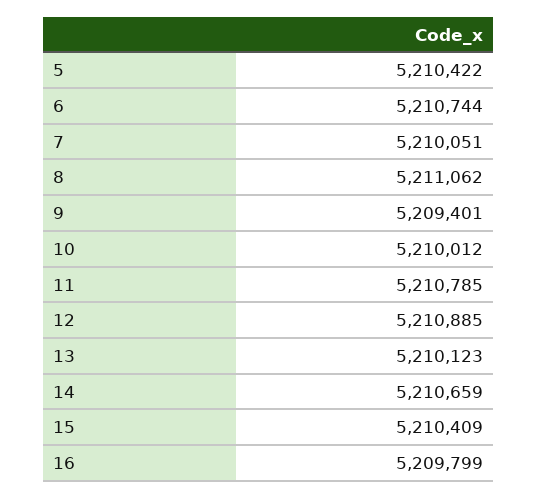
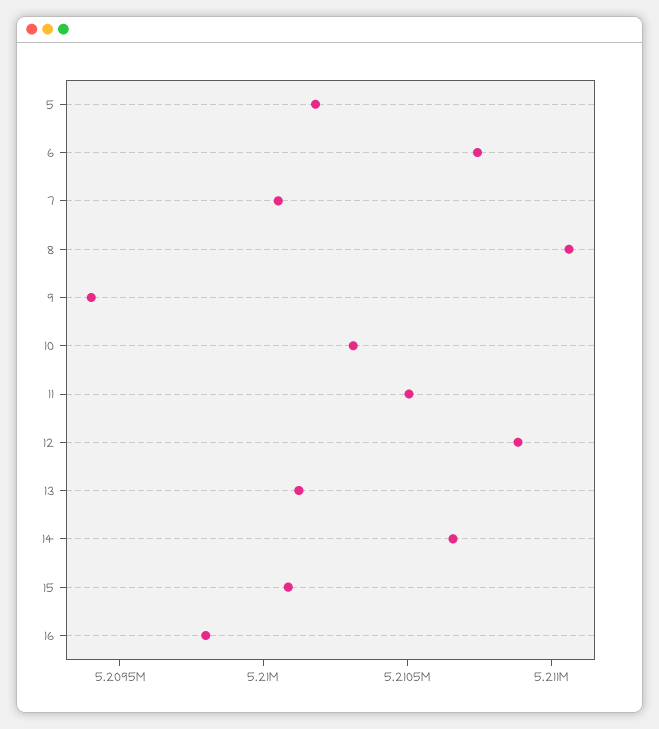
5: 5210422 -> 5210200
10: 5210012 -> 5210300
11: 5210785 -> 5210500
15: 5210409 -> 5210100

